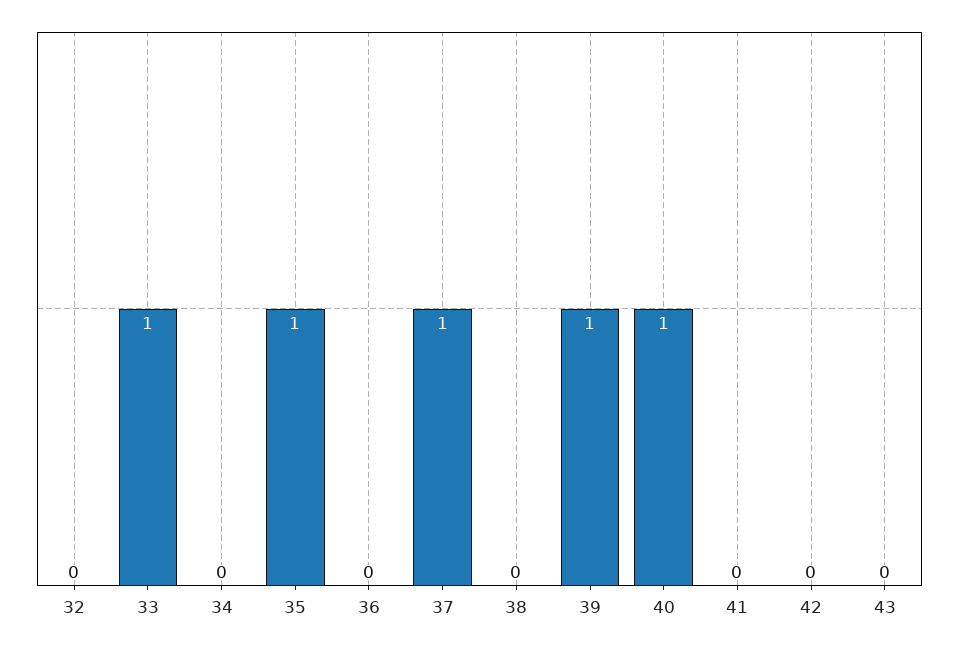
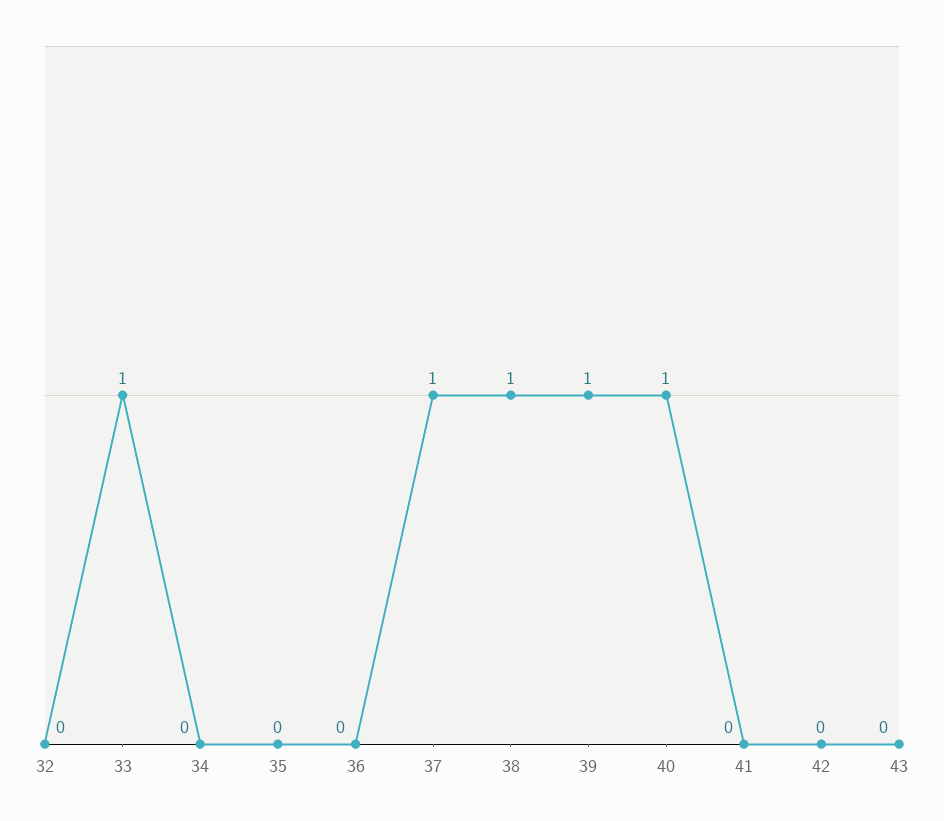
35: 1 -> 0
38: 0 -> 1

